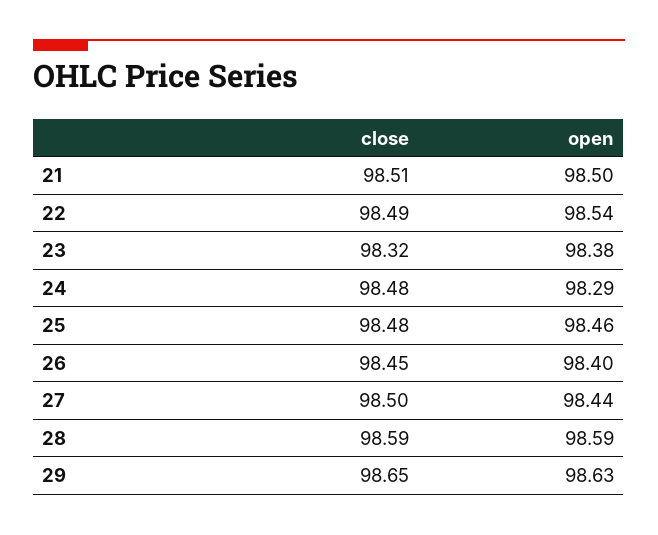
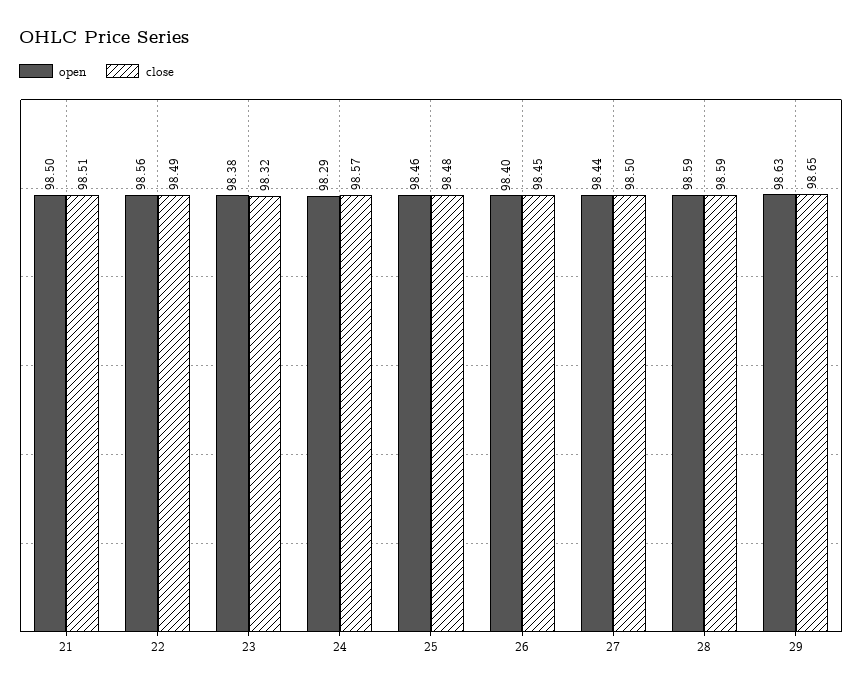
open, 22: 98.54 -> 98.56
close, 24: 98.48 -> 98.57

